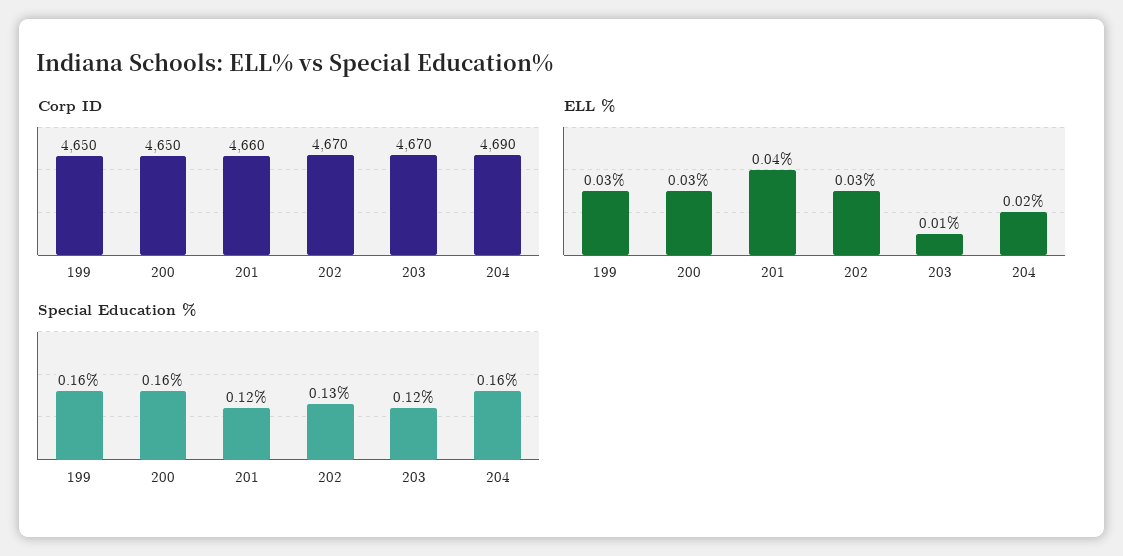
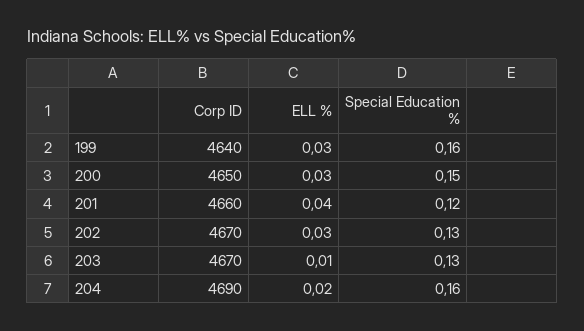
Corp ID, 199: 4650 -> 4640
Special Education %, 200: 0.16 -> 0.15
Special Education %, 203: 0.12 -> 0.13

